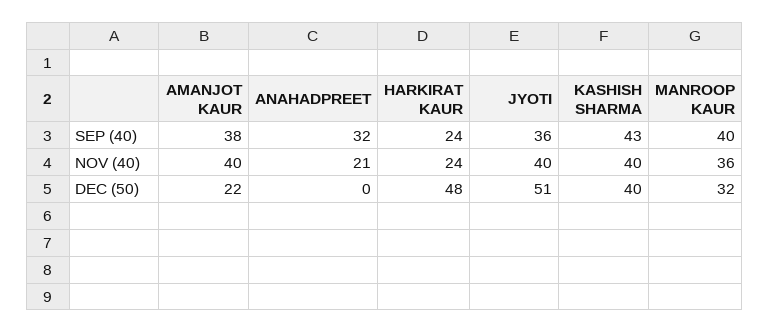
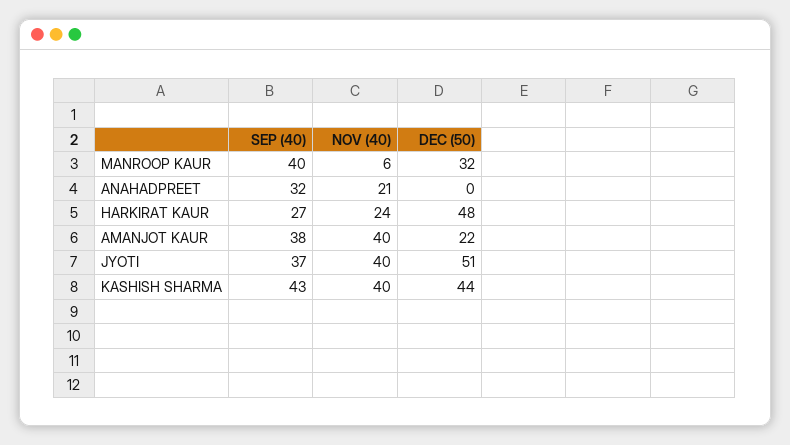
HARKIRAT KAUR, SEP (40): 24 -> 27
JYOTI, SEP (40): 36 -> 37
MANROOP KAUR, NOV (40): 36 -> 6
KASHISH SHARMA, DEC (50): 40 -> 44

